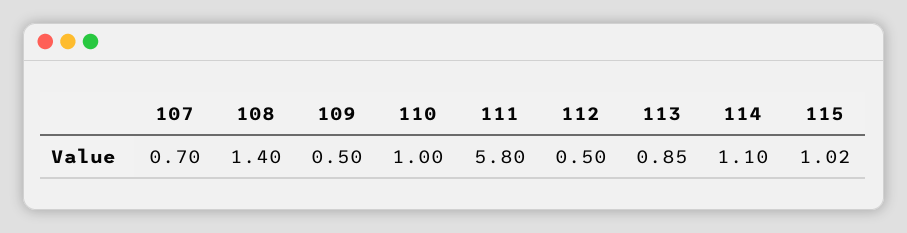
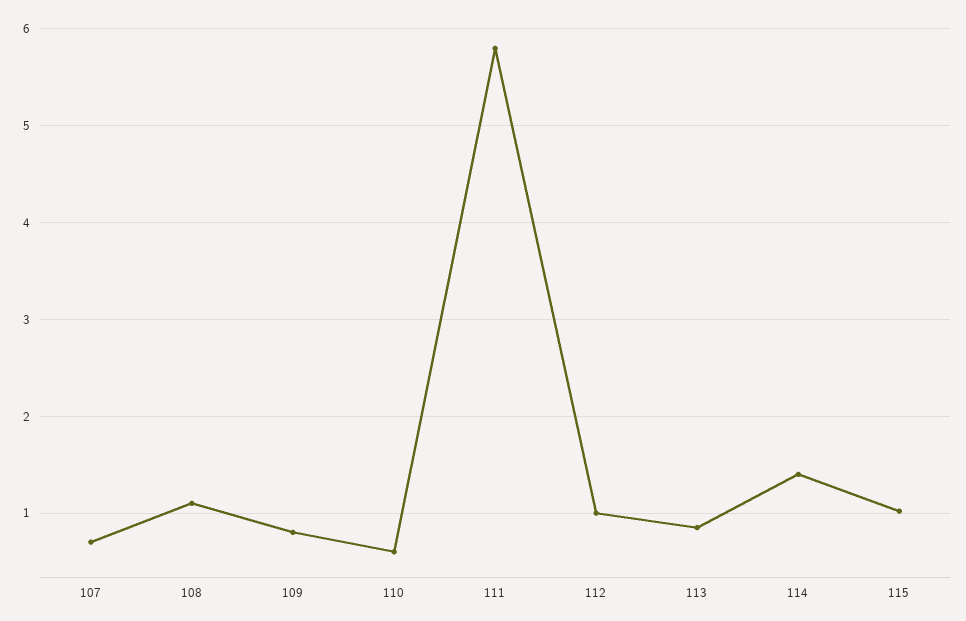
108: 1.4 -> 1.1
109: 0.5 -> 0.8
110: 1 -> 0.6
112: 0.5 -> 1
114: 1.1 -> 1.4

